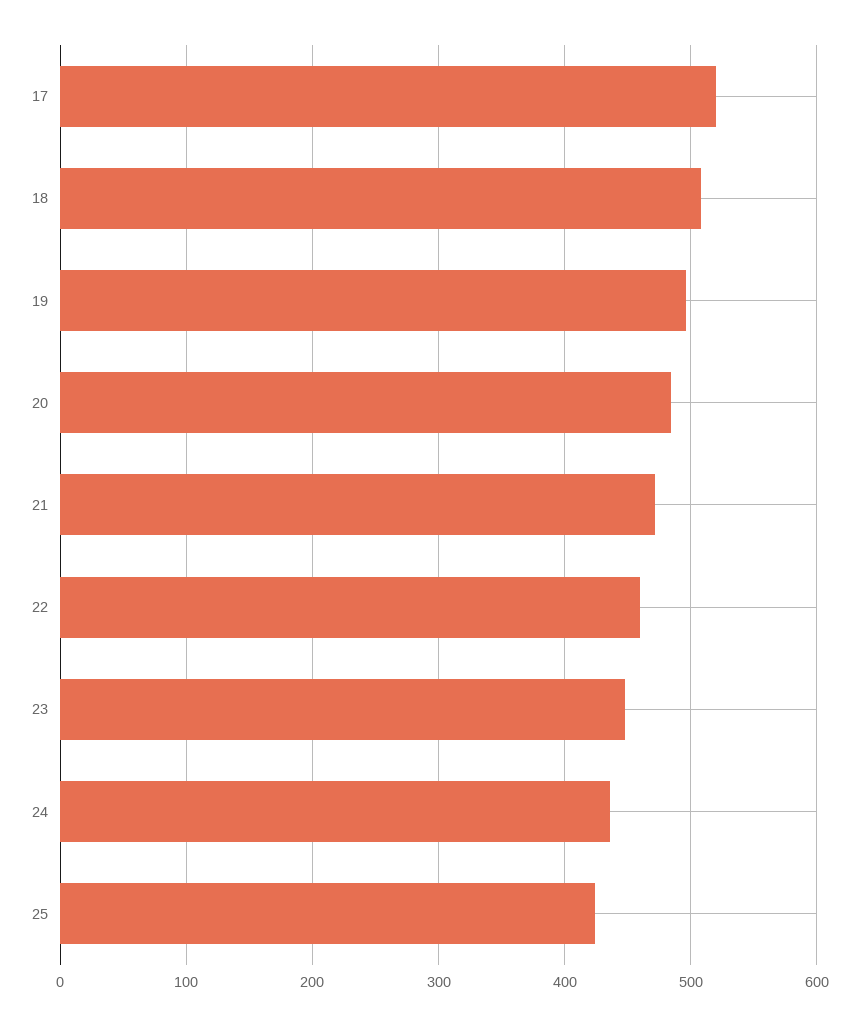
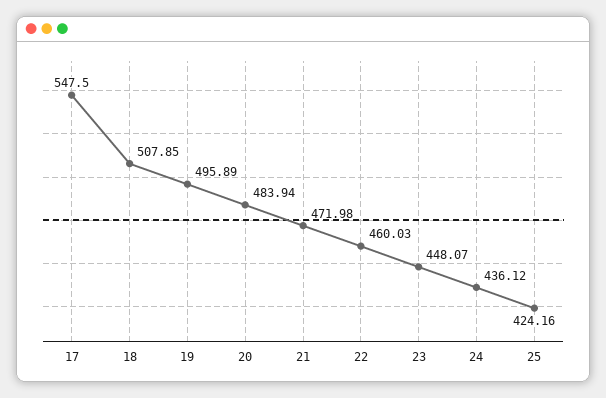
17: 520 -> 547.5

